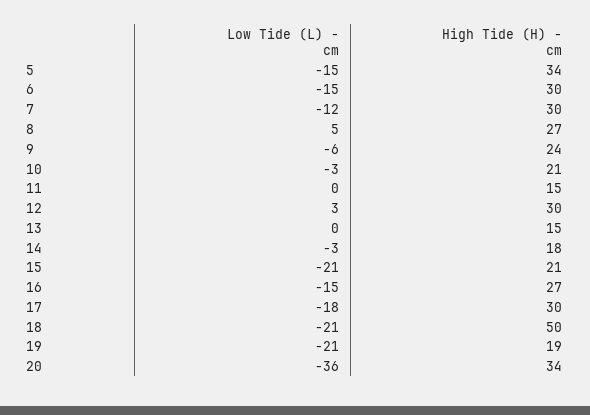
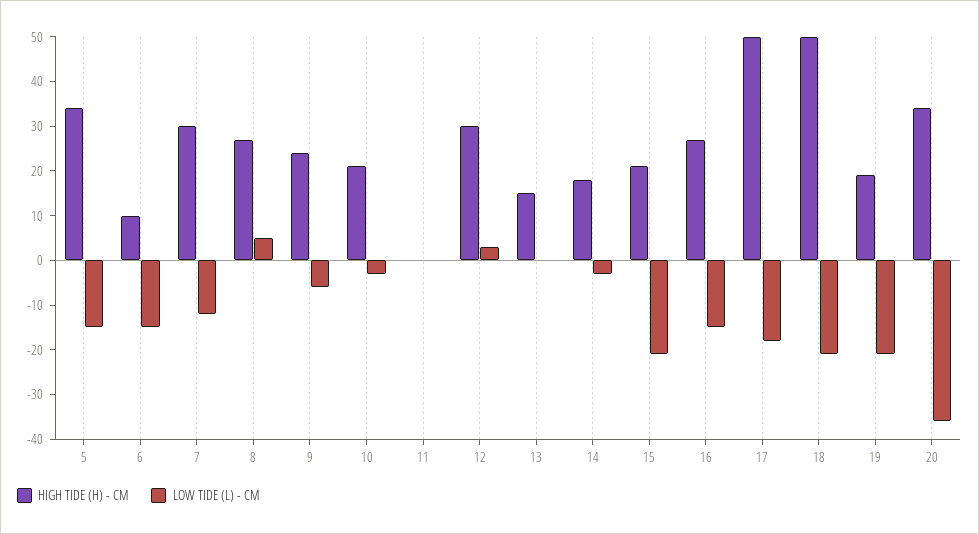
High Tide (H) - cm, 6: 30 -> 10
High Tide (H) - cm, 11: 15 -> 0
High Tide (H) - cm, 17: 30 -> 50

